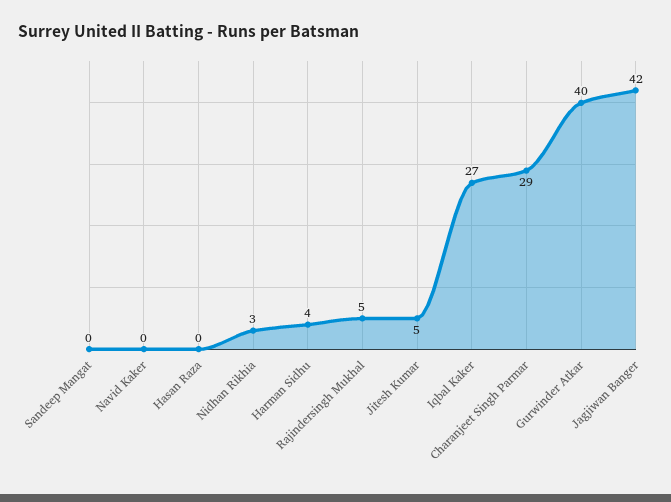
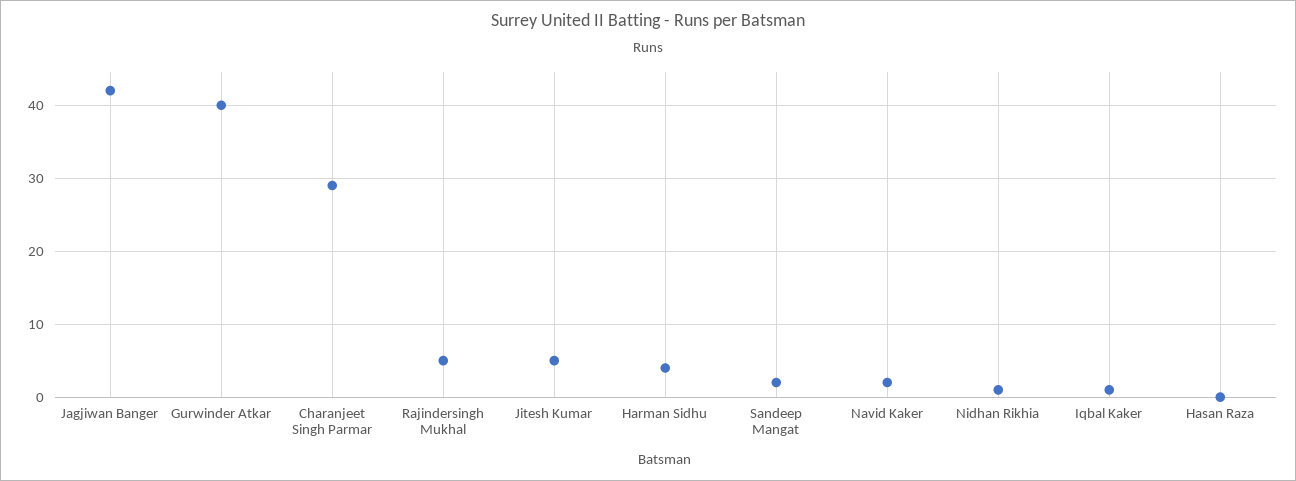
Sandeep Mangat: 0 -> 2
Navid Kaker: 0 -> 2
Nidhan Rikhia: 3 -> 1
Iqbal Kaker: 27 -> 1

